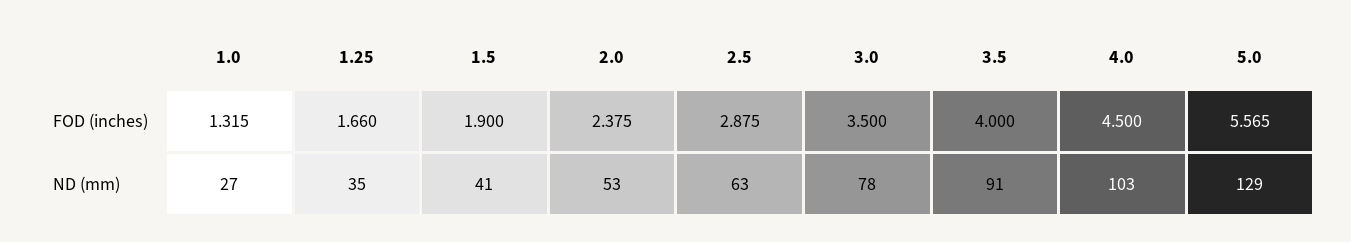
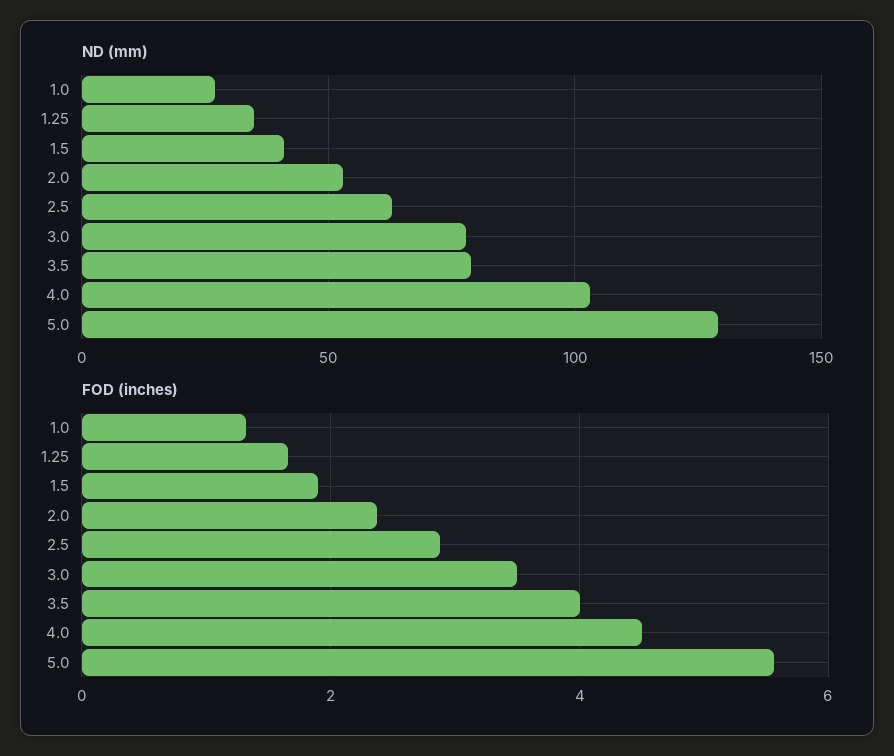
ND (mm), 3.5: 91 -> 80

